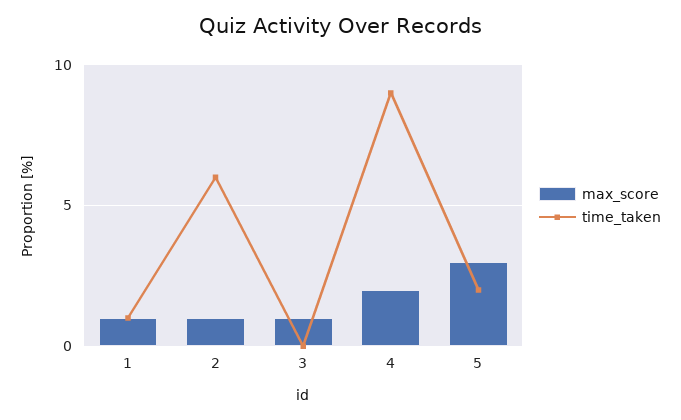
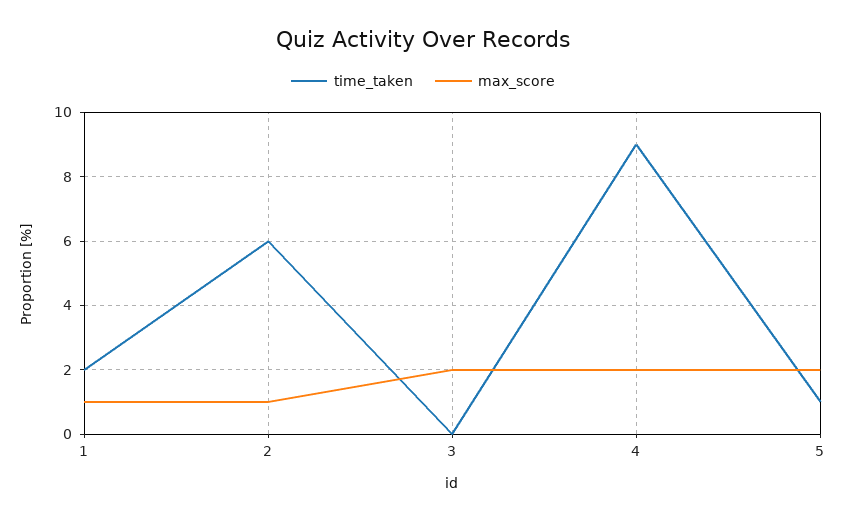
time_taken, 1: 1 -> 2
max_score, 3: 1 -> 2
max_score, 5: 3 -> 2
time_taken, 5: 2 -> 1

